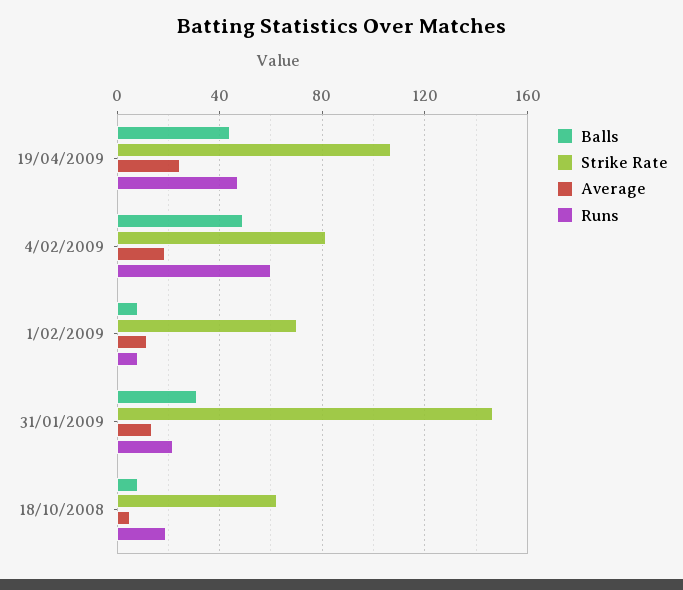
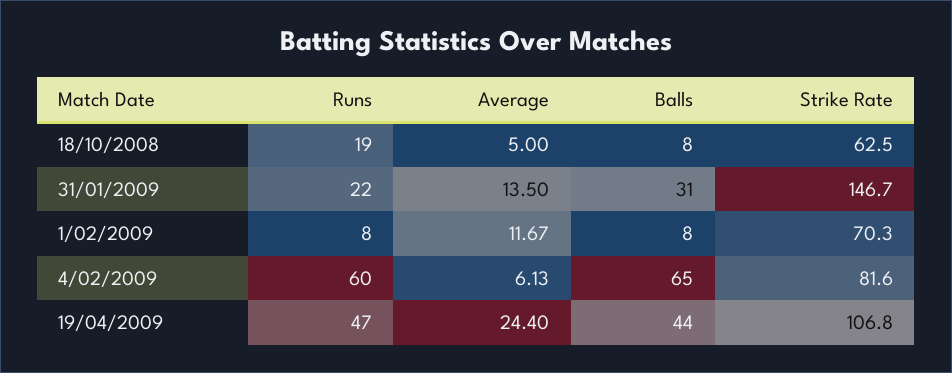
Balls, 4/02/2009: 50 -> 65
Average, 4/02/2009: 20 -> 6.13

